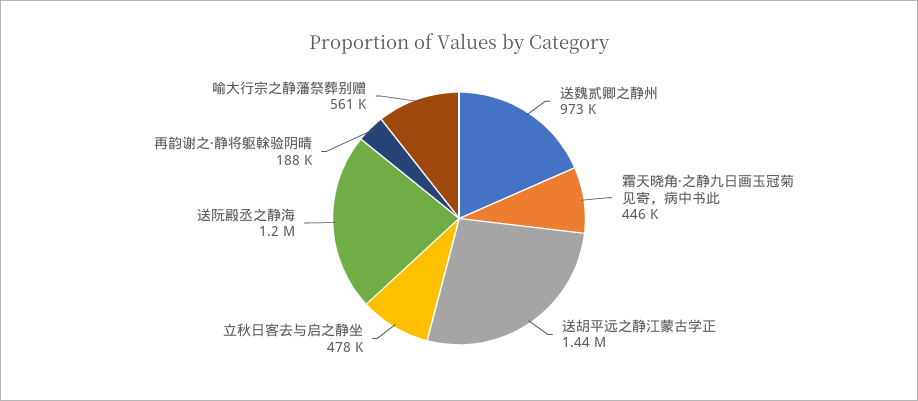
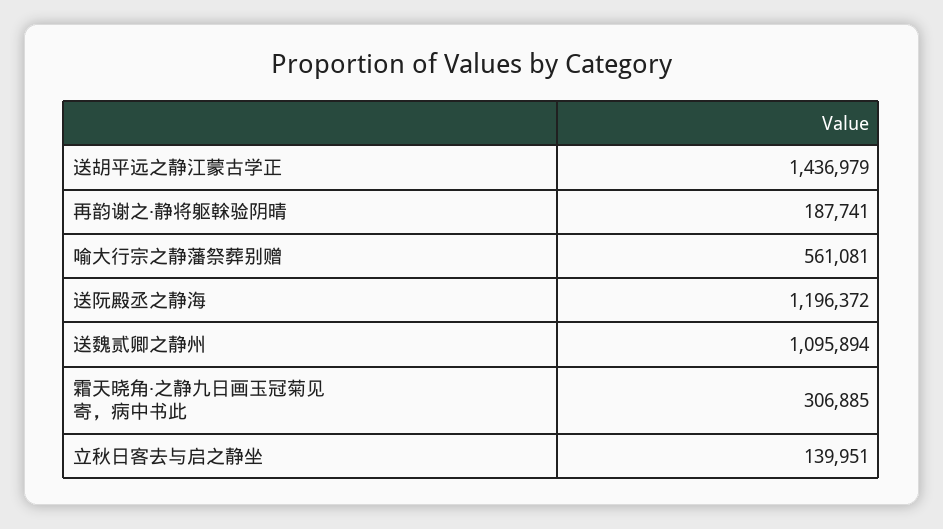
送魏贰卿之静州: 973000 -> 1095894
霜天晓角·之静九日画玉冠菊见寄，病中书此: 446000 -> 306885
立秋日客去与启之静坐: 478000 -> 139951

